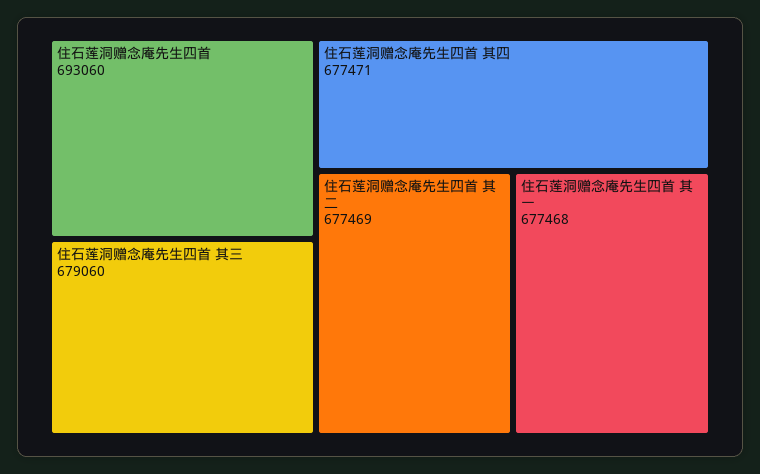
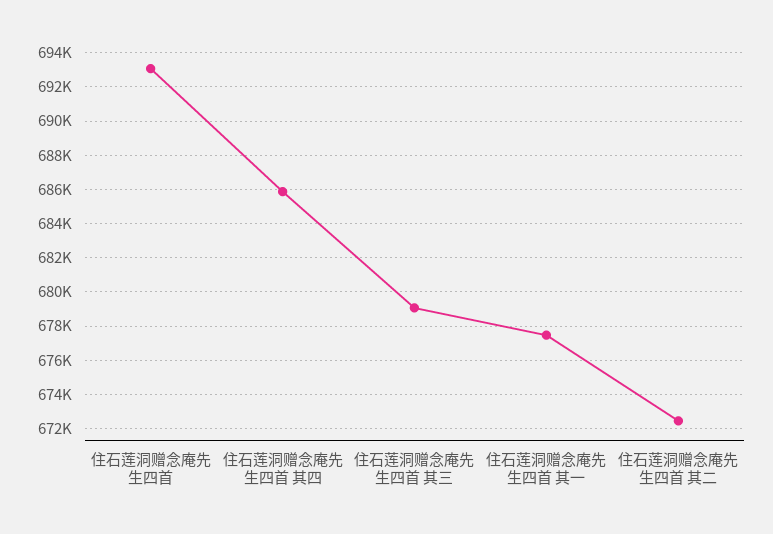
住石莲洞赠念庵先生四首 其四: 677471 -> 686000
住石莲洞赠念庵先生四首 其二: 677469 -> 672500

